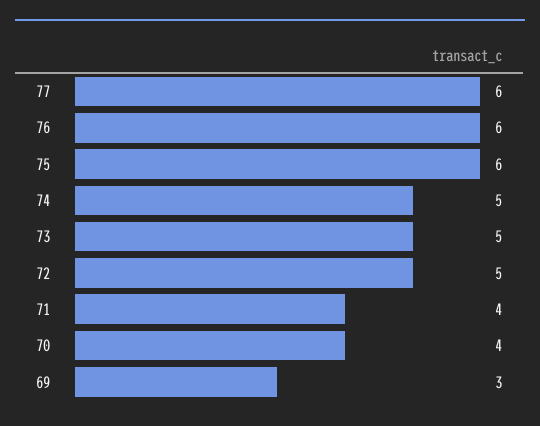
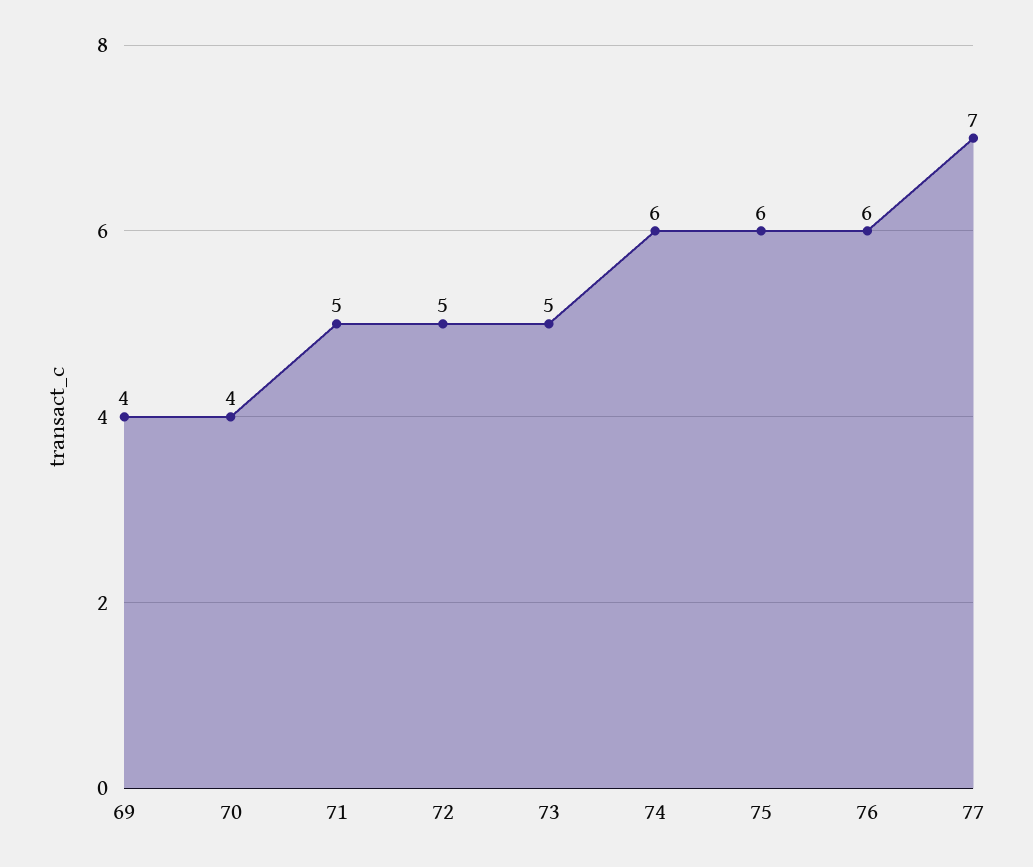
77: 6 -> 7
74: 5 -> 6
71: 4 -> 5
69: 3 -> 4

